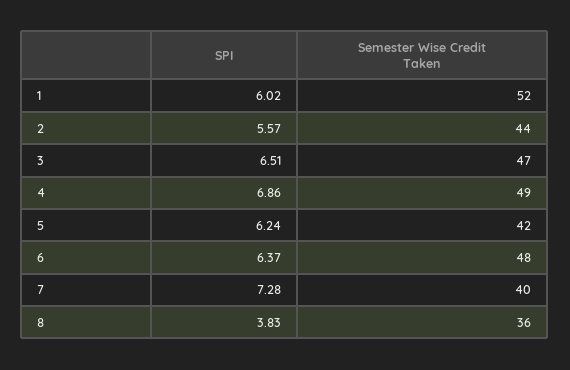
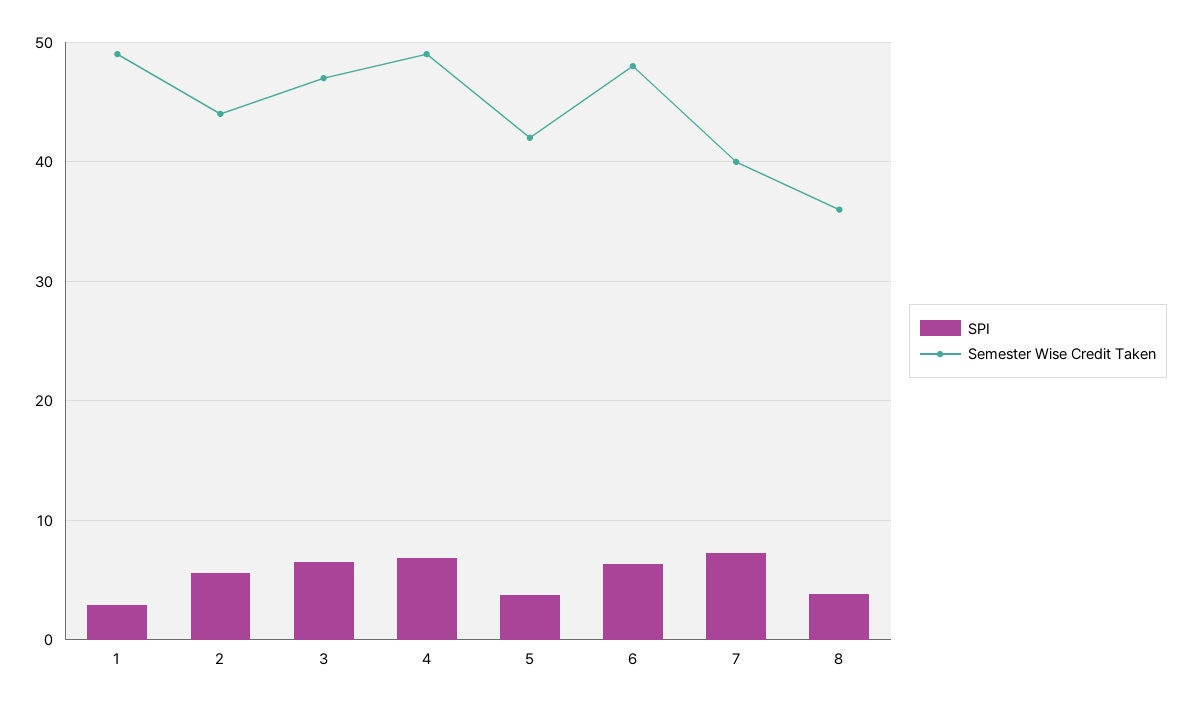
SPI, 1: 6.02 -> 3
Semester Wise Credit Taken, 1: 52 -> 49
SPI, 5: 6.24 -> 4

